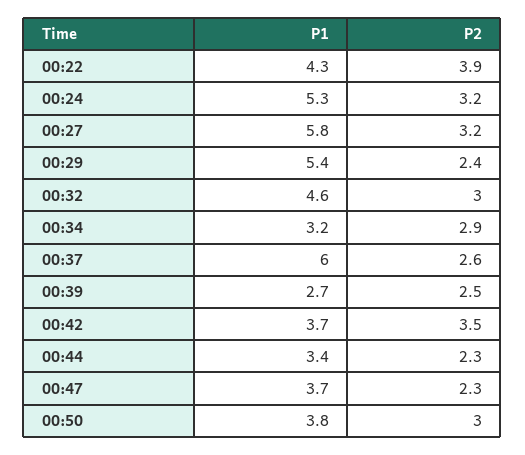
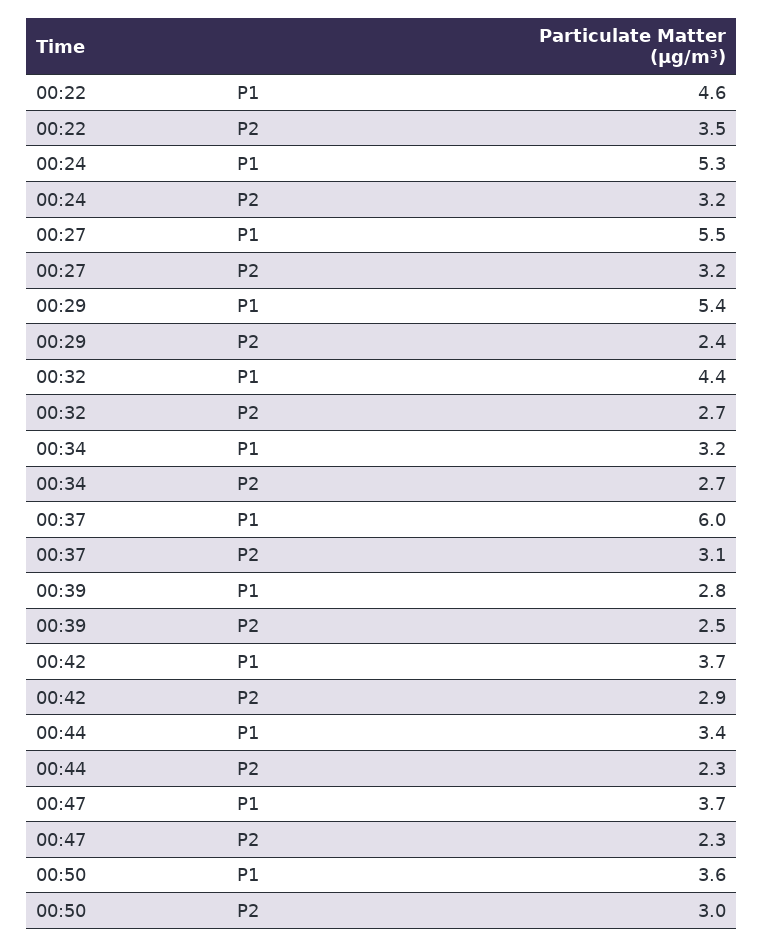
P1, 00:22: 4.3 -> 4.6
P2, 00:22: 3.9 -> 3.5
P1, 00:27: 5.8 -> 5.5
P1, 00:32: 4.6 -> 4.4
P2, 00:32: 3 -> 2.7
P2, 00:34: 2.9 -> 2.7
P2, 00:37: 2.6 -> 3.1
P1, 00:39: 2.7 -> 2.8
P2, 00:42: 3.5 -> 2.9
P1, 00:50: 3.8 -> 3.6

